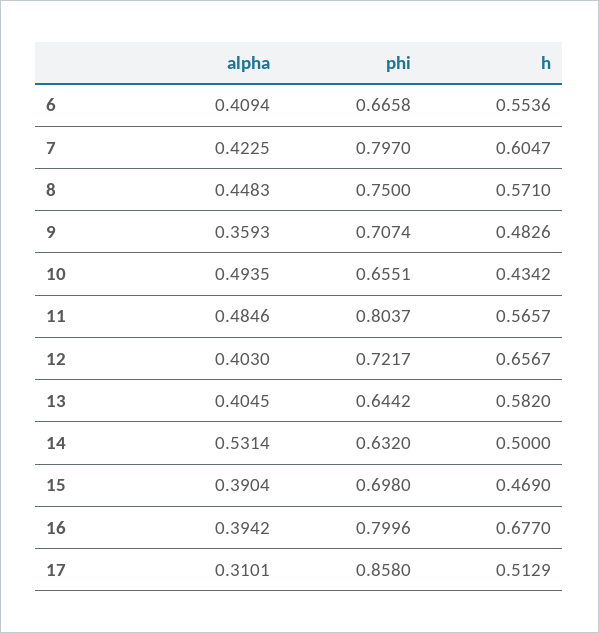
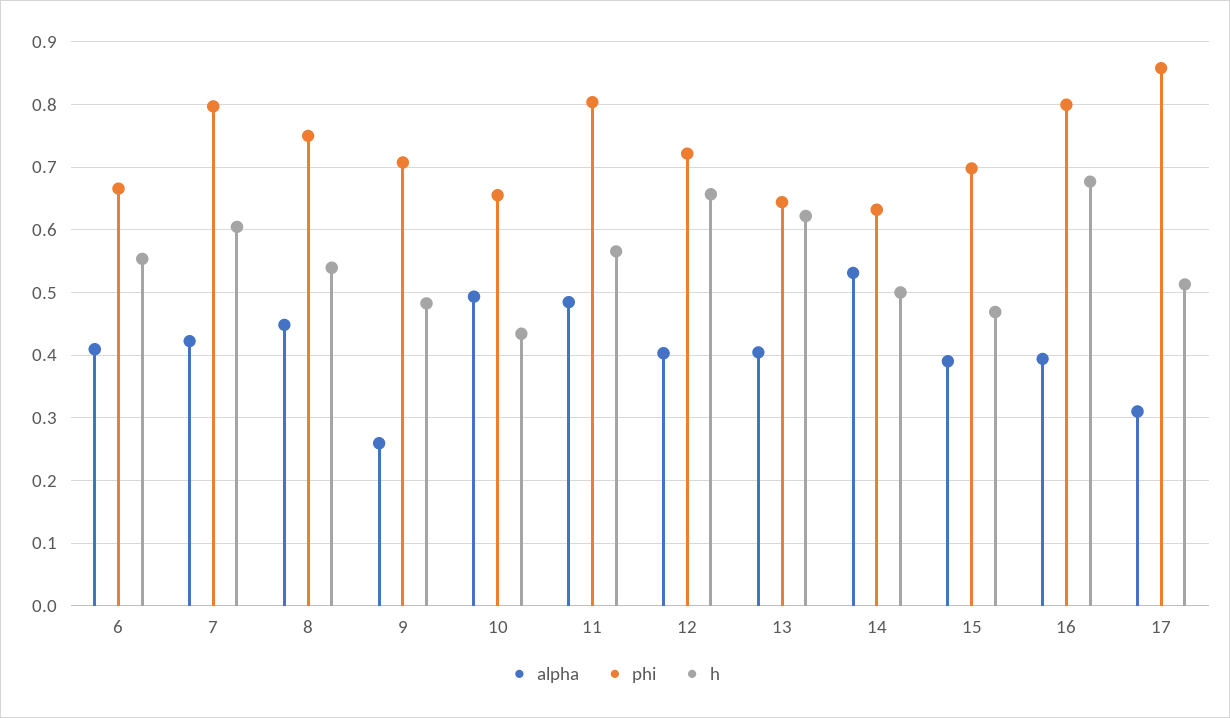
h, 8: 0.571 -> 0.54
alpha, 9: 0.3593 -> 0.26
h, 13: 0.582 -> 0.62

